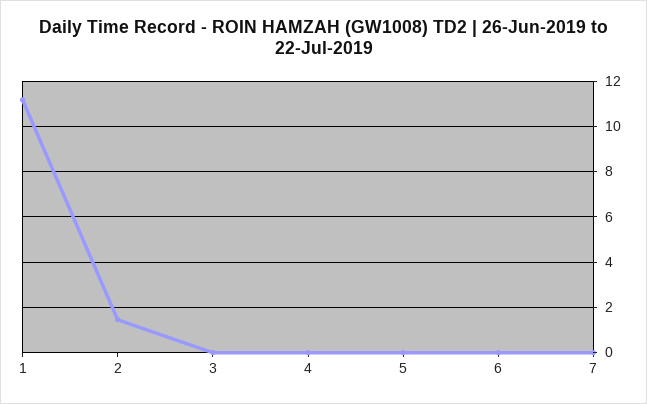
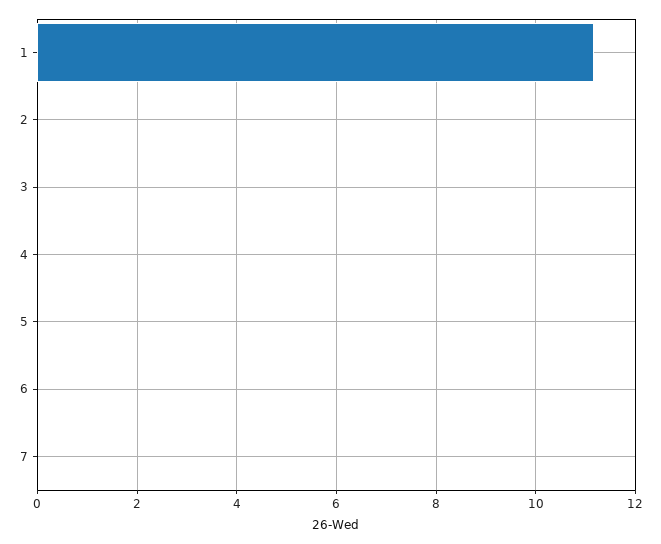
2: 1.5 -> 0

